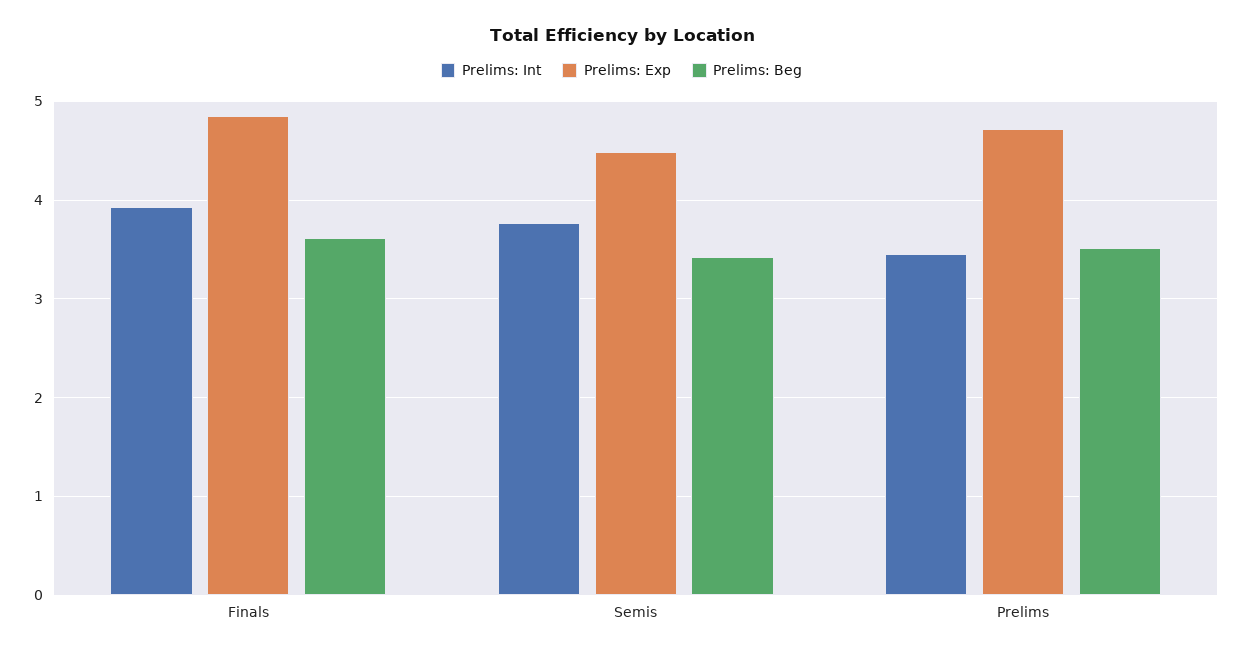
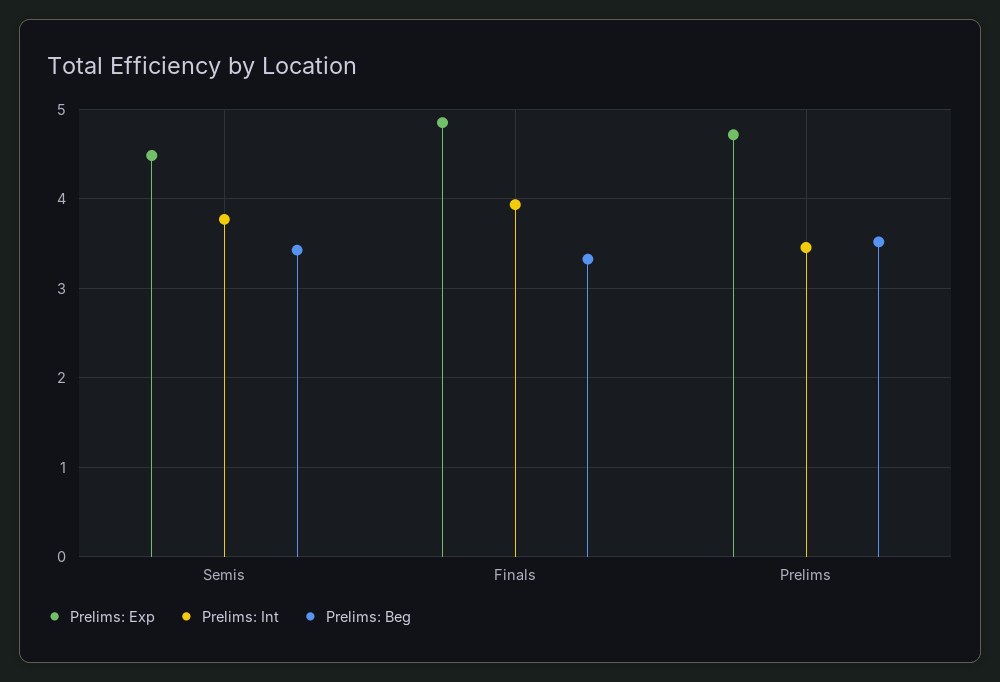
Prelims: Beg, Finals: 3.6 -> 3.3

